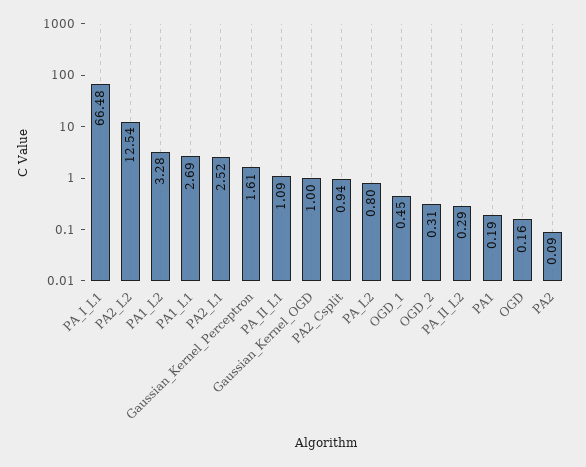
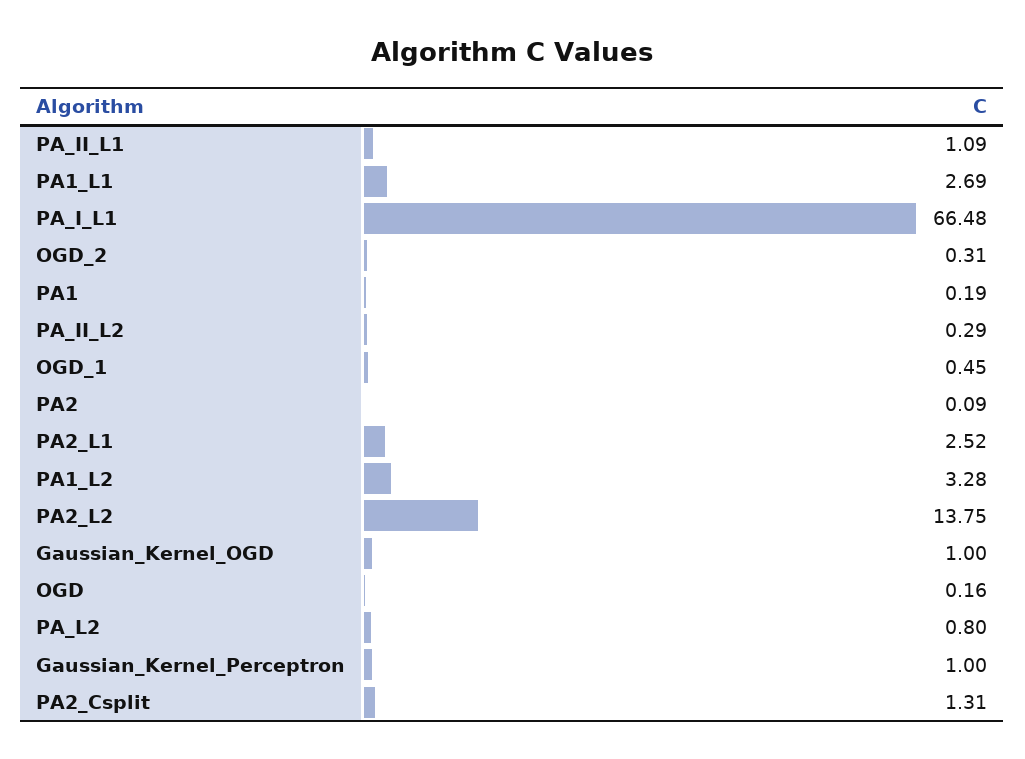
PA2_L2: 12.54 -> 13.75
Gaussian_Kernel_Perceptron: 1.61 -> 1
PA2_Csplit: 0.94 -> 1.31

